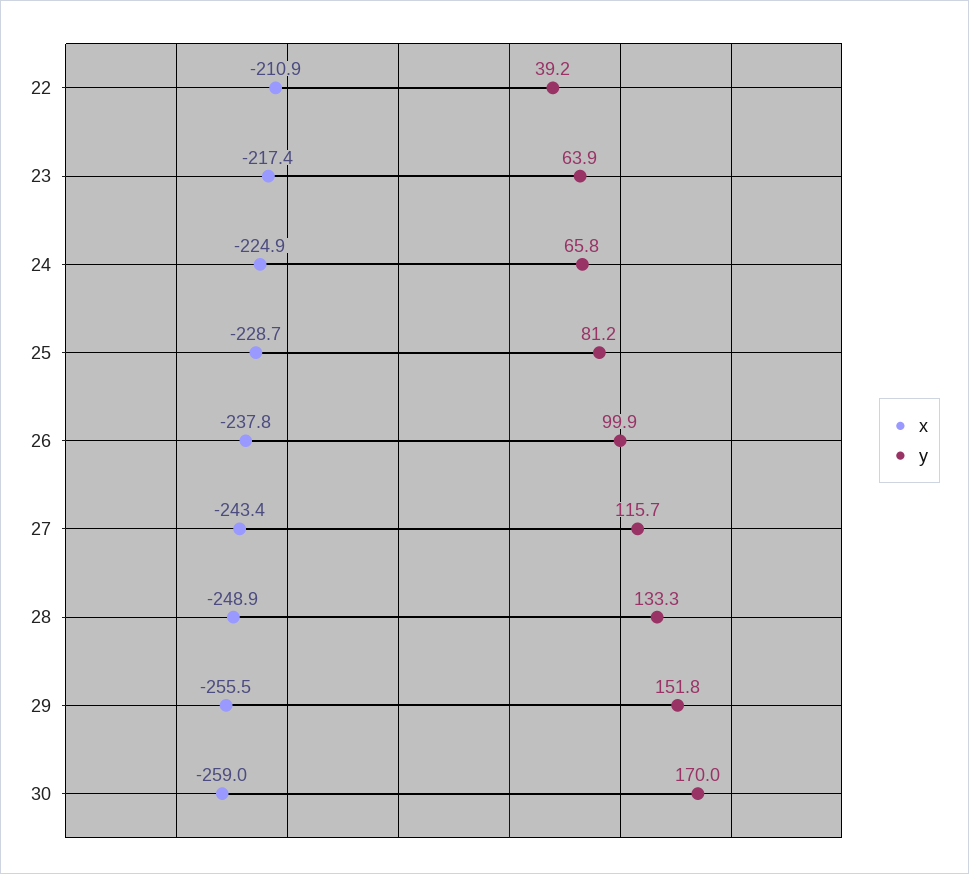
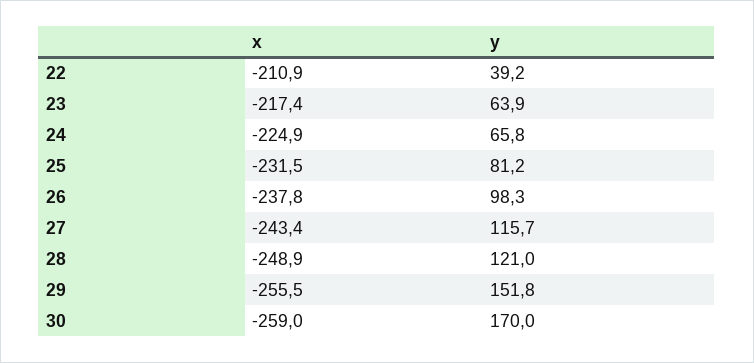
x, 25: -228.7 -> -231.5
y, 26: 99.9 -> 98.3
y, 28: 133.3 -> 121

